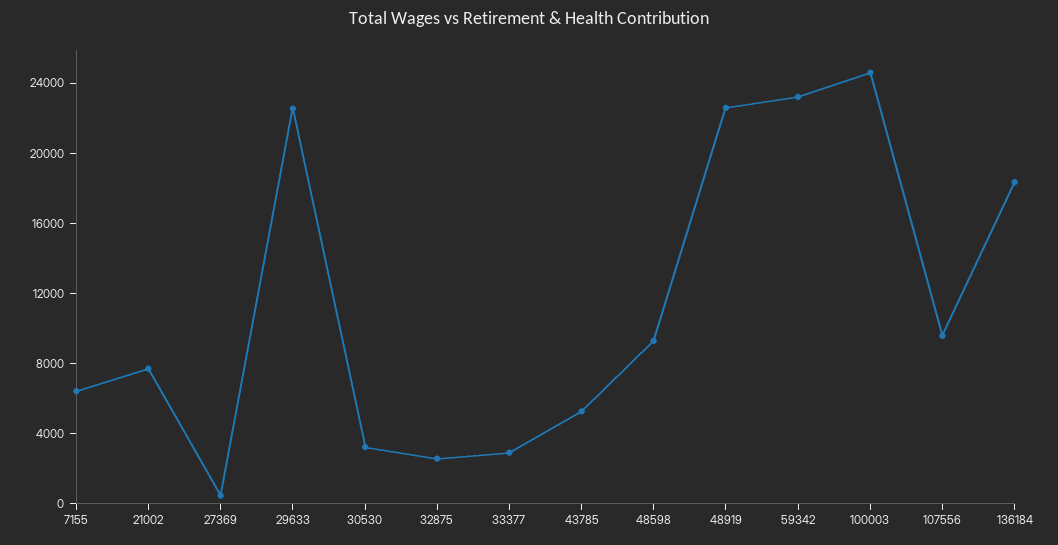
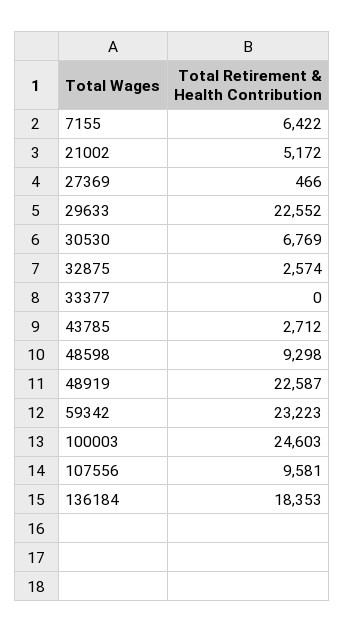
21002: 8000 -> 5172
30530: 3000 -> 6769
33377: 3000 -> 0
43785: 5000 -> 2712

